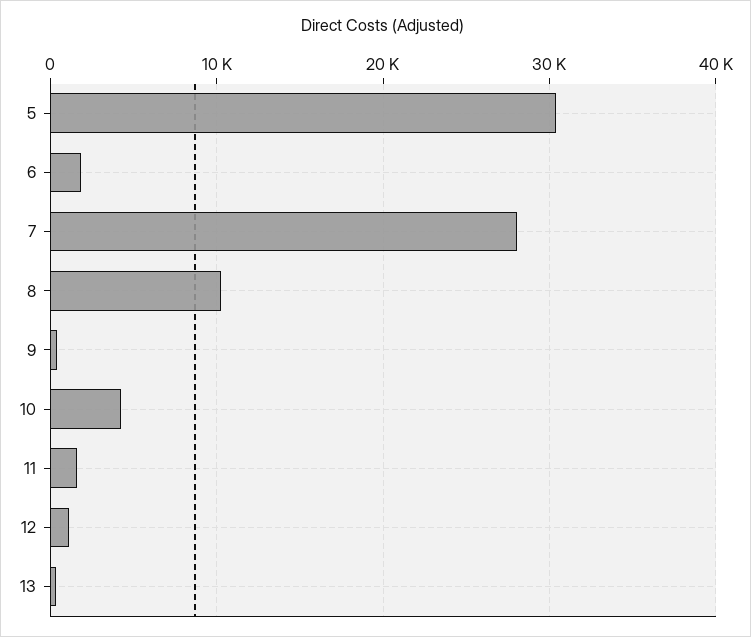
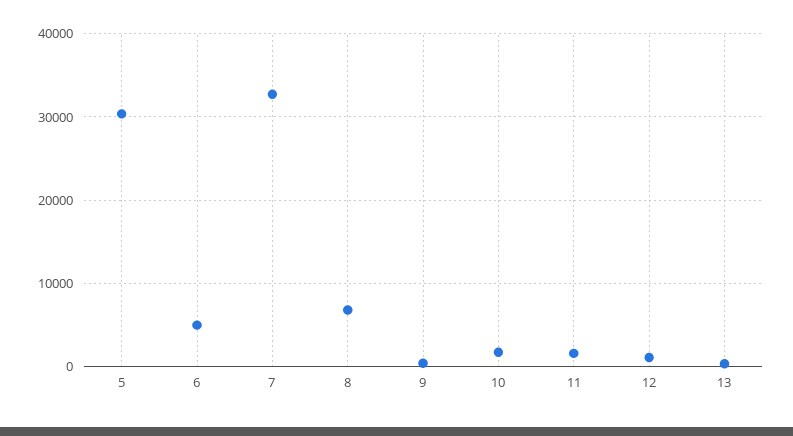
6: 2000 -> 5000
7: 28000 -> 33000
8: 10000 -> 7000
10: 4000 -> 2000

